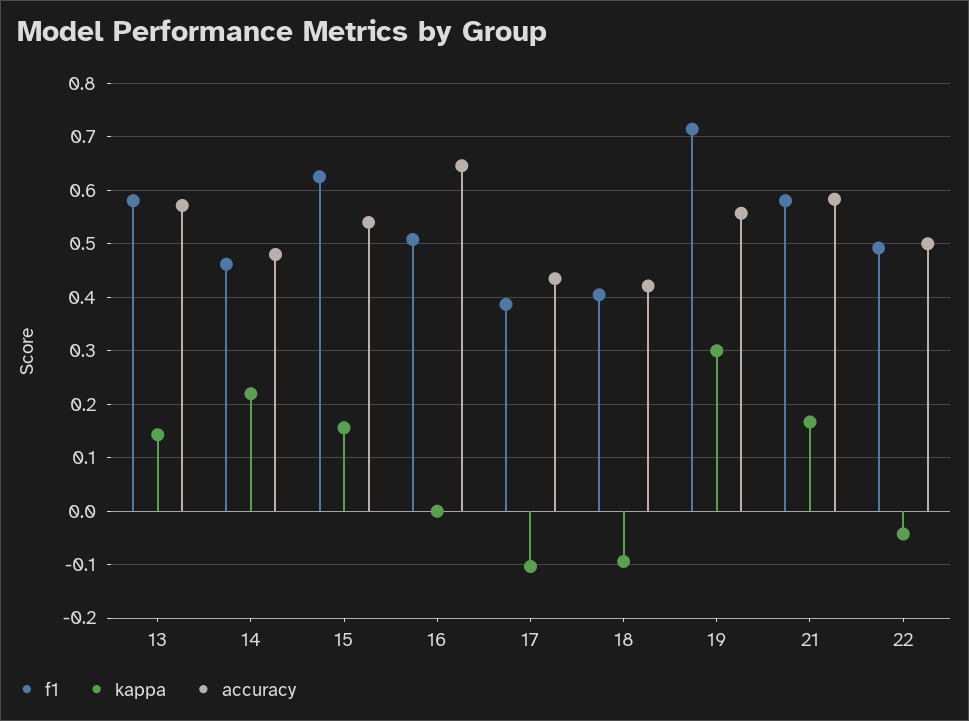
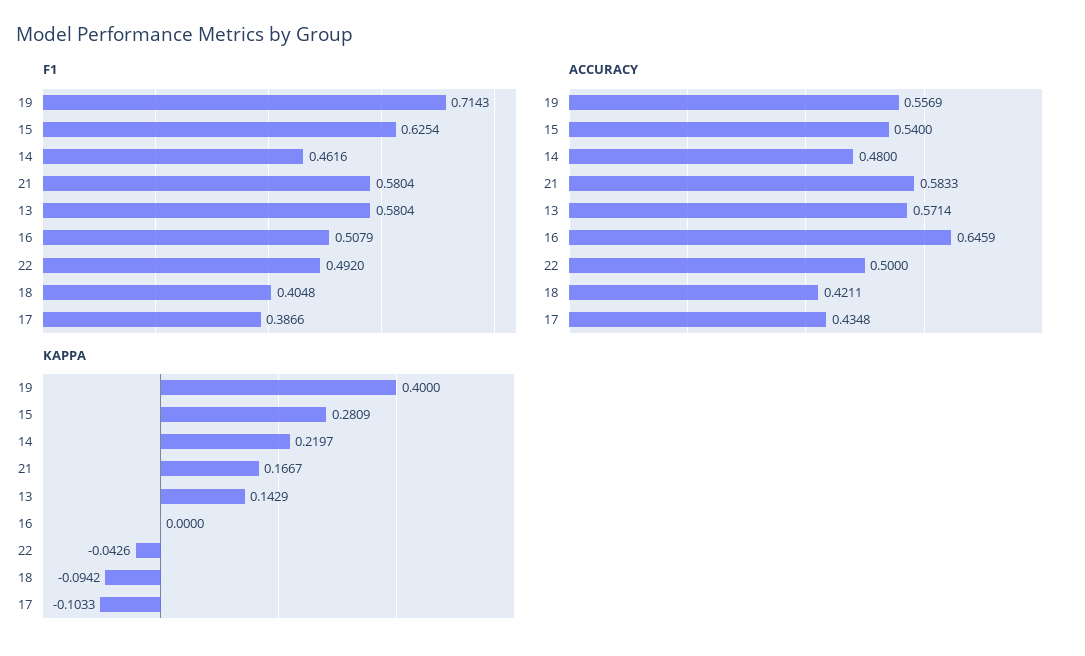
kappa, 15: 0.16 -> 0.2809
kappa, 19: 0.3 -> 0.4

